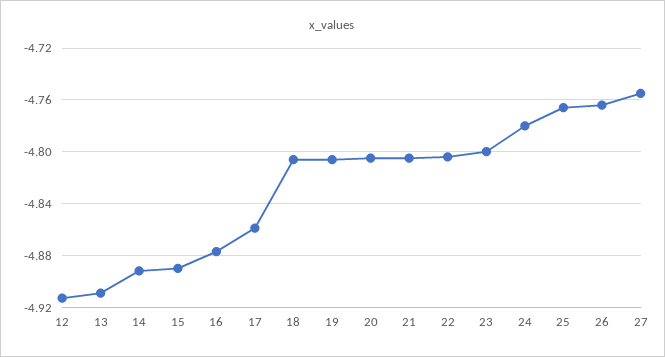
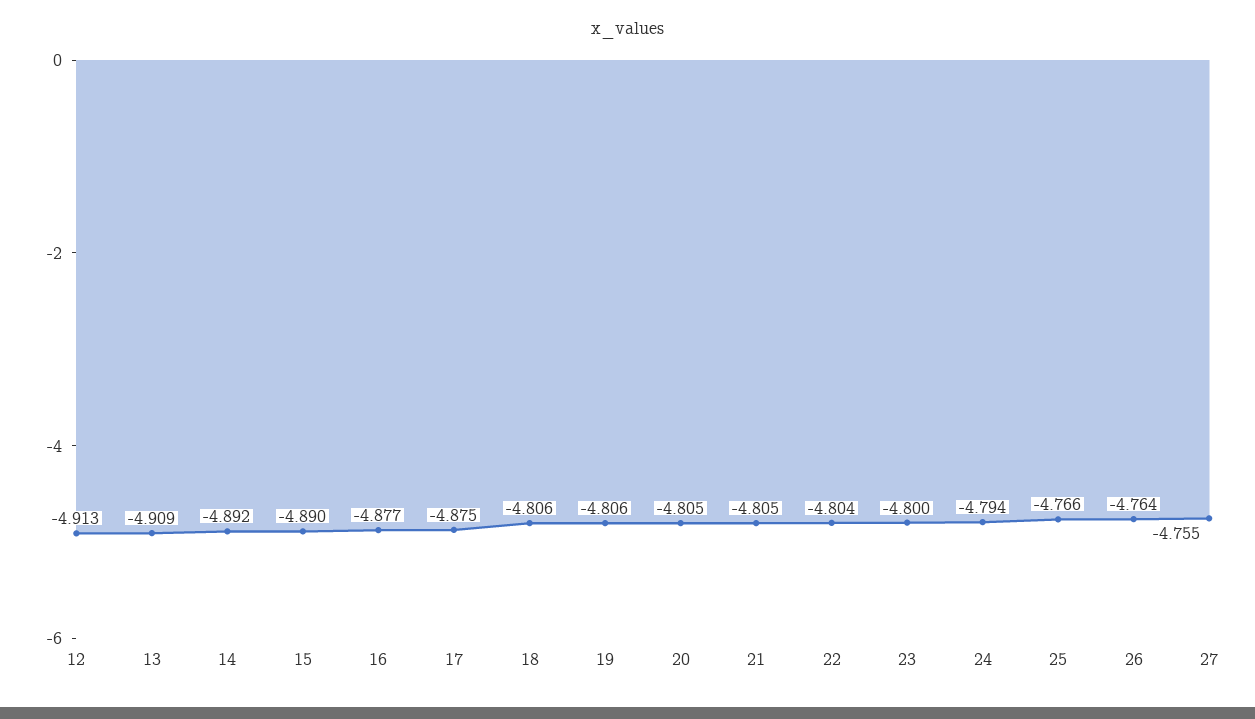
17: -4.86 -> -4.875
24: -4.78 -> -4.794

